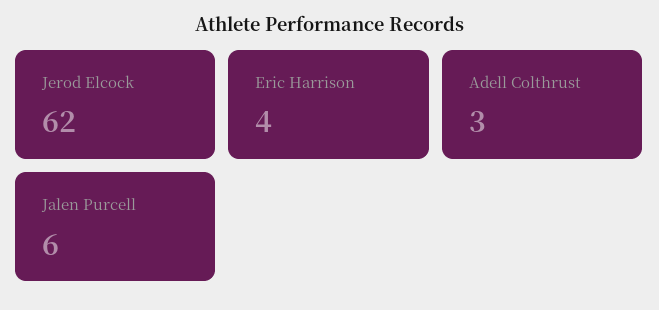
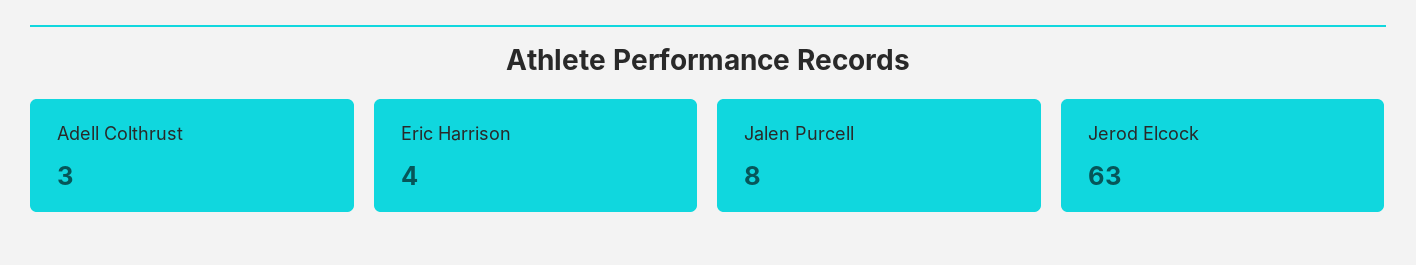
Jerod Elcock: 62 -> 63
Jalen Purcell: 6 -> 8

